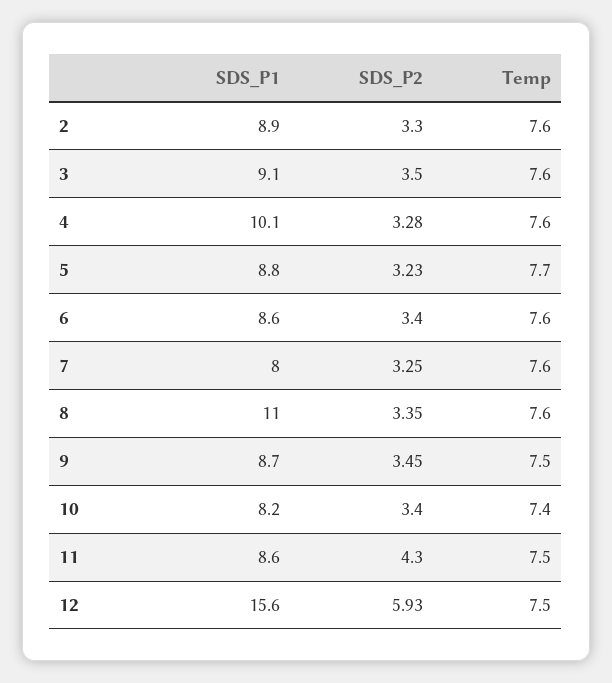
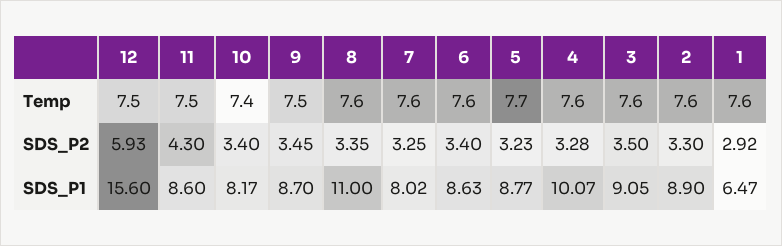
Temp, 1: none -> 7.6
SDS_P2, 1: none -> 2.92
SDS_P1, 1: none -> 6.47

